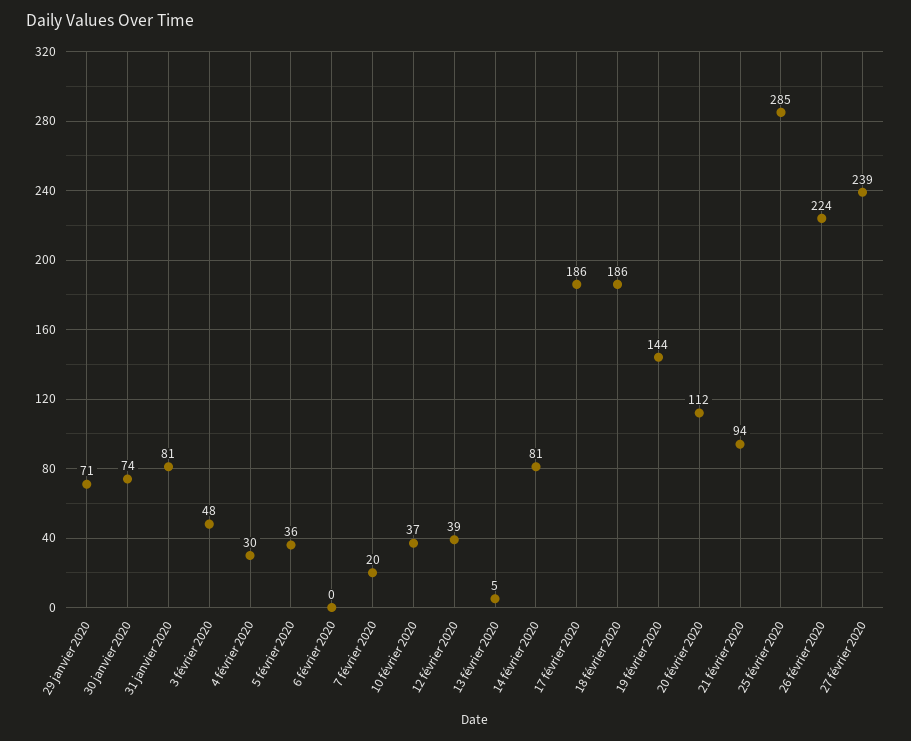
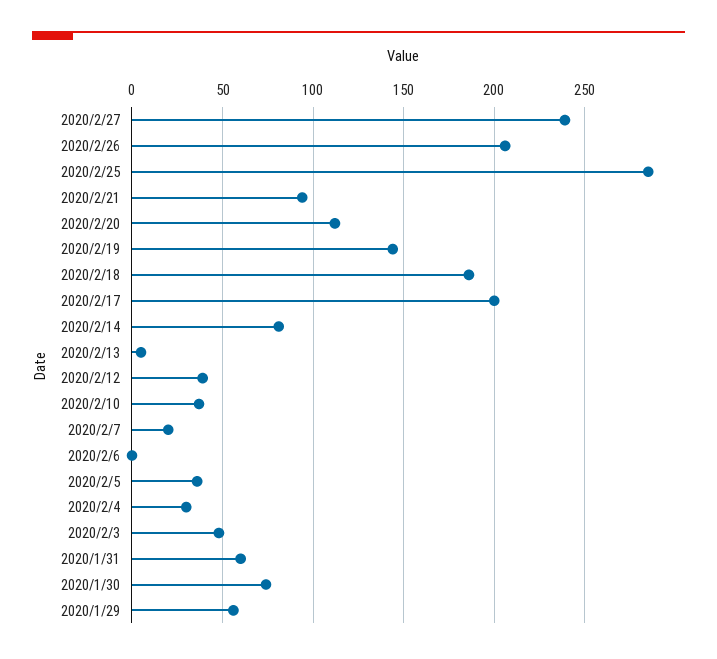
29 janvier 2020: 71 -> 55
31 janvier 2020: 81 -> 60
17 février 2020: 186 -> 200
26 février 2020: 224 -> 205

